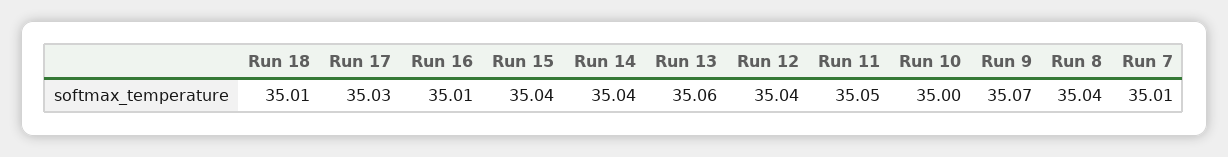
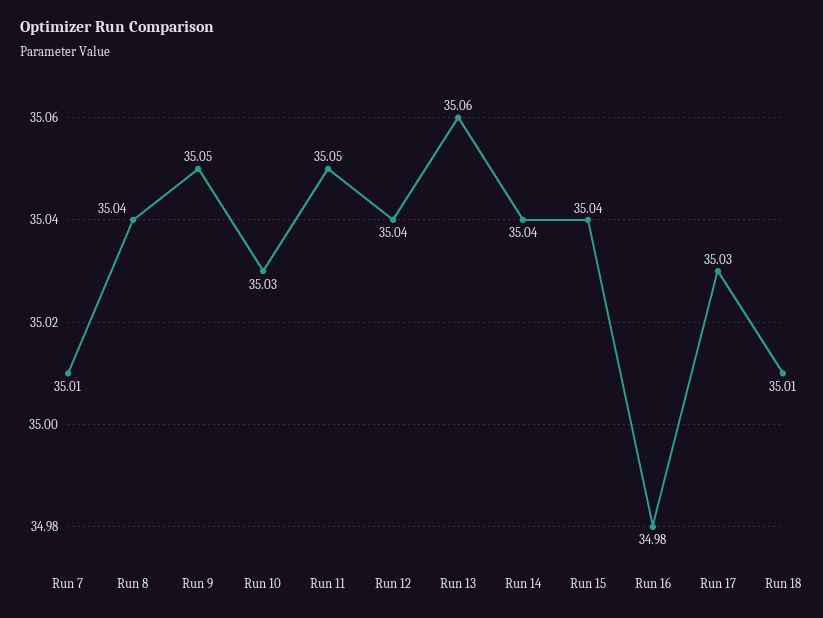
Run 16: 35.01 -> 34.98
Run 10: 35 -> 35.03
Run 9: 35.07 -> 35.05

